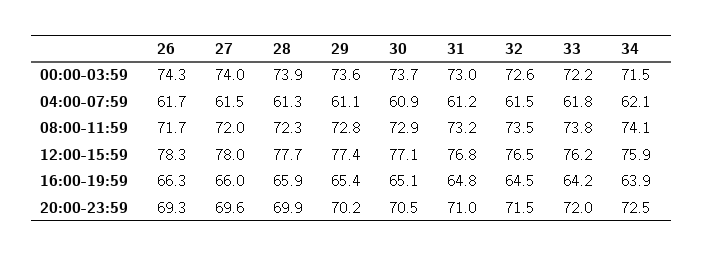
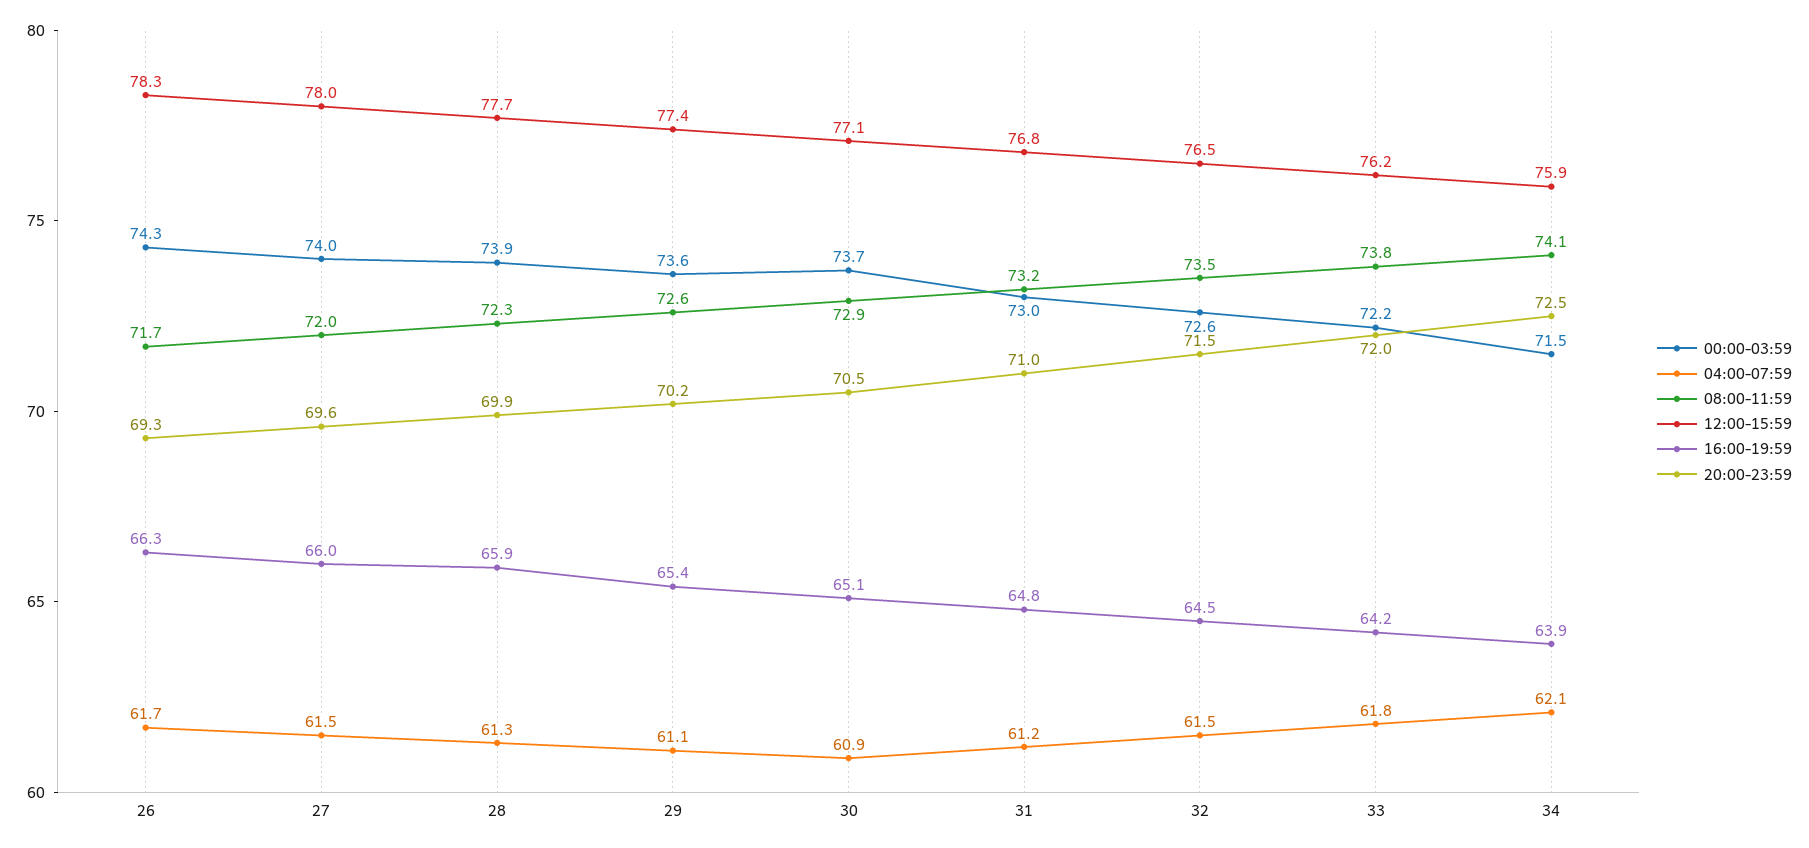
08:00-11:59, 29: 72.8 -> 72.6

